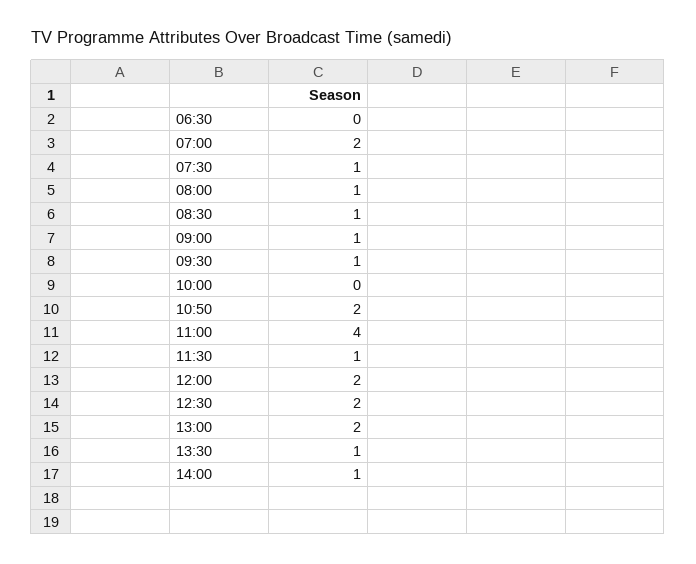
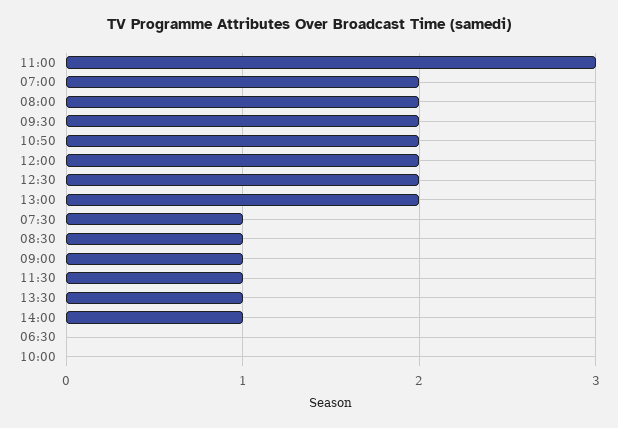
08:00: 1 -> 2
09:30: 1 -> 2
11:00: 4 -> 3

